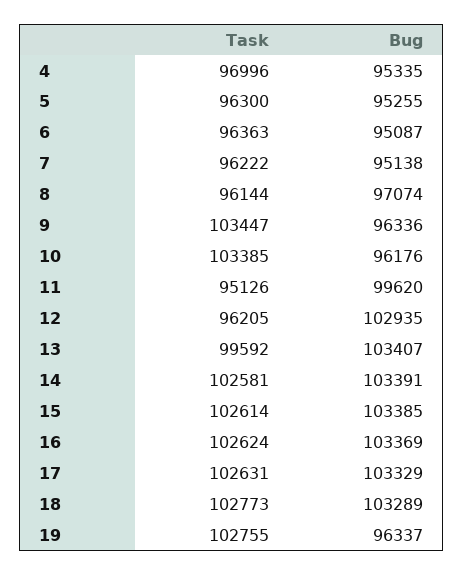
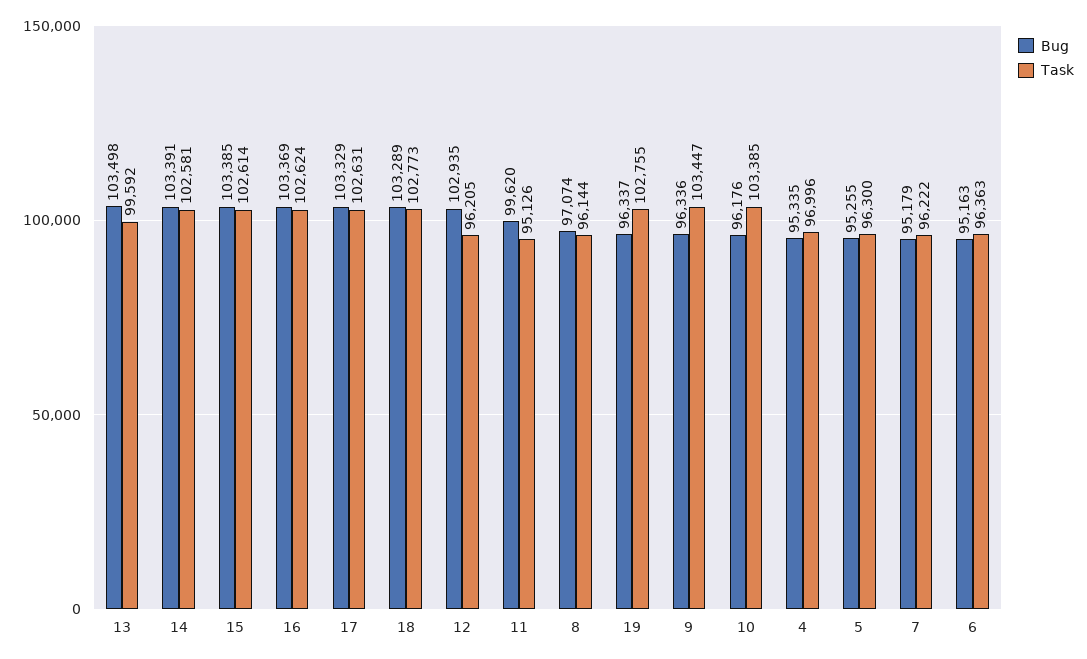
Bug, 6: 95087 -> 95163
Bug, 7: 95138 -> 95179
Bug, 13: 103407 -> 103498

